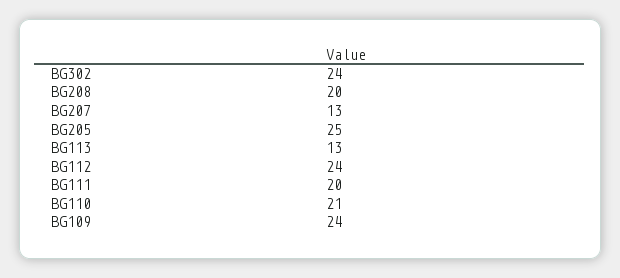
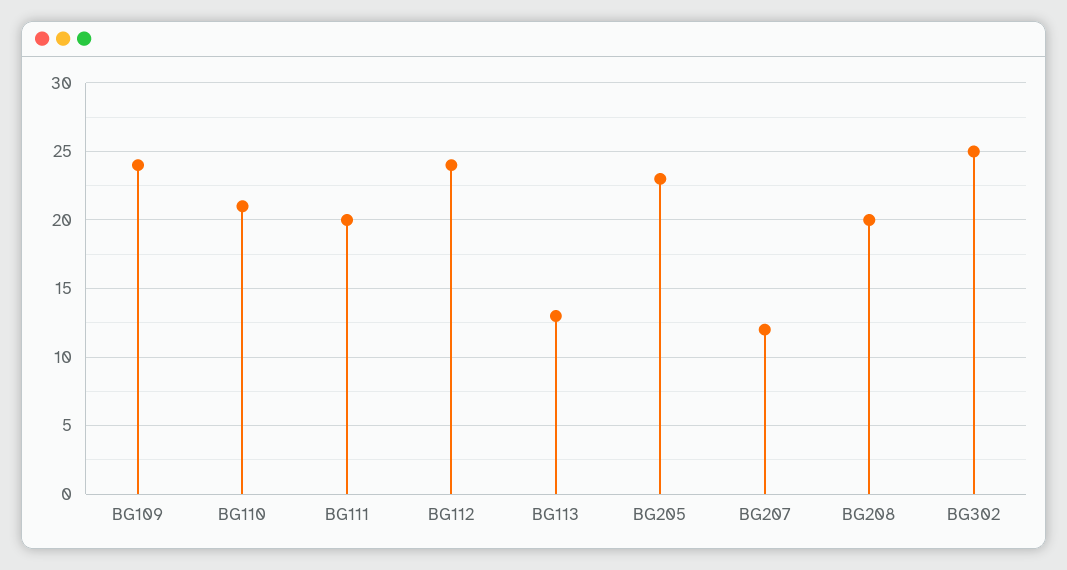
BG302: 24 -> 25
BG207: 13 -> 12
BG205: 25 -> 23

